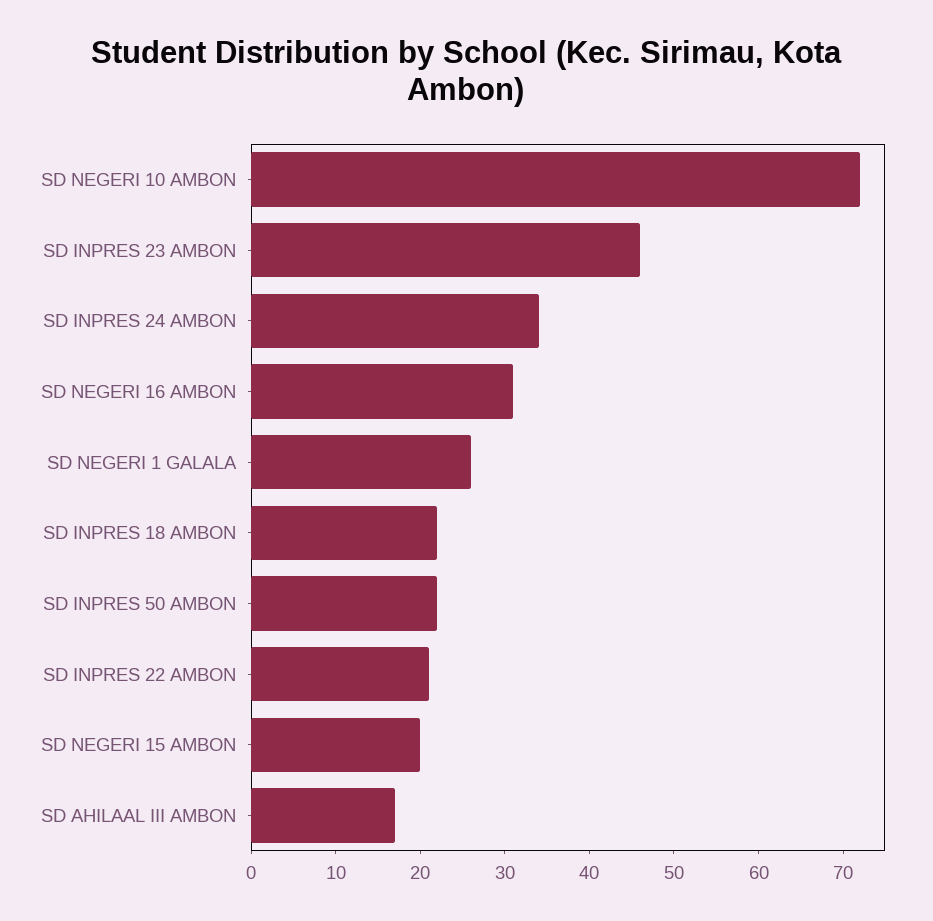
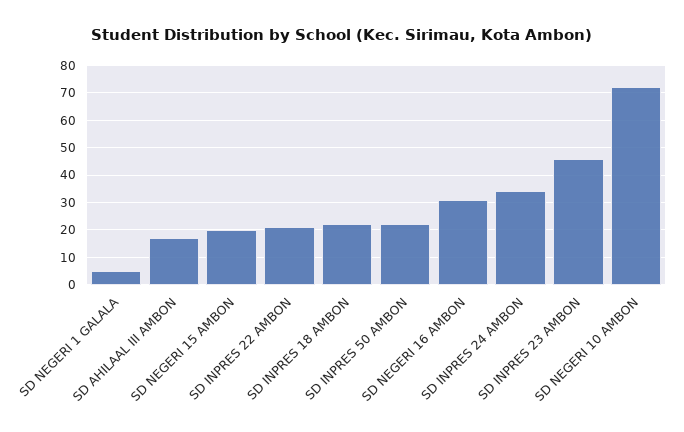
SD NEGERI 1 GALALA: 26 -> 5

